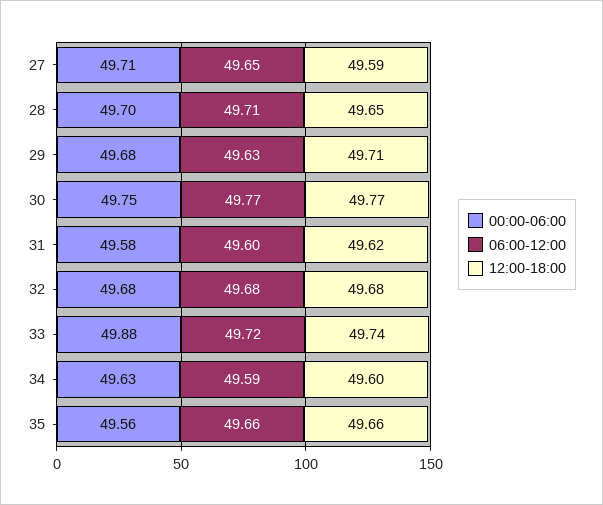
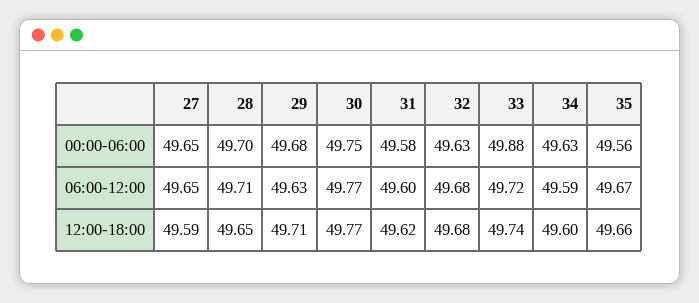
00:00-06:00, 27: 49.71 -> 49.65
00:00-06:00, 32: 49.68 -> 49.63
06:00-12:00, 35: 49.66 -> 49.67

